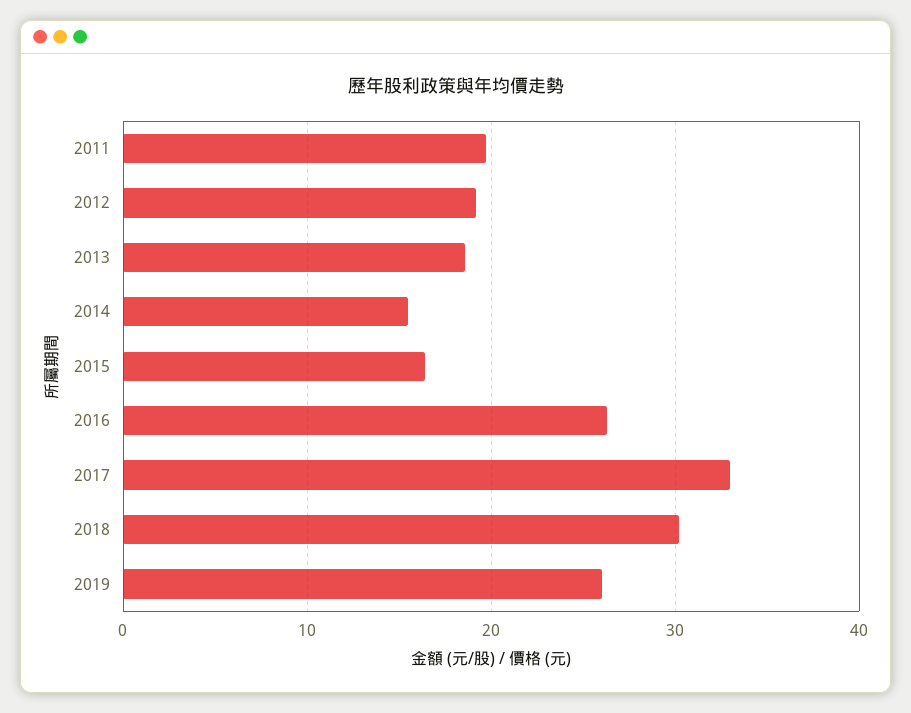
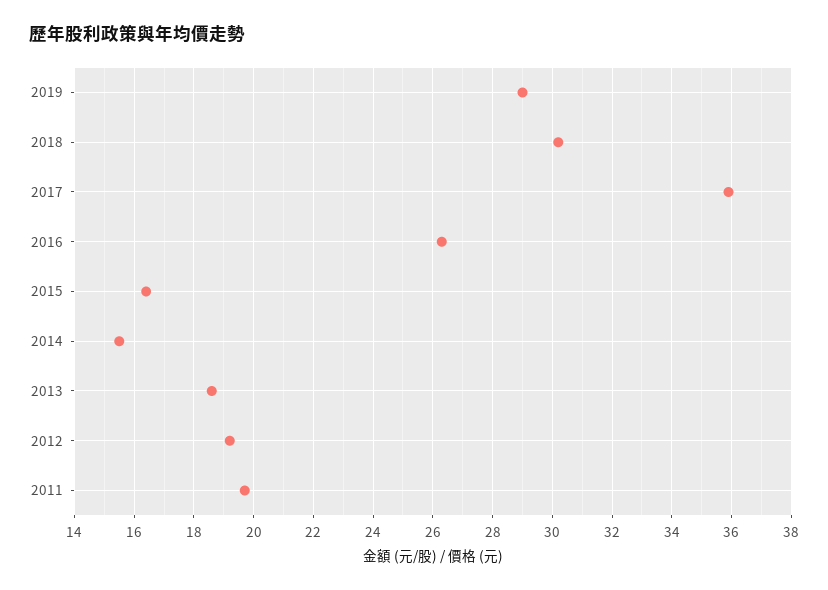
2017: 33 -> 36
2019: 26 -> 29

